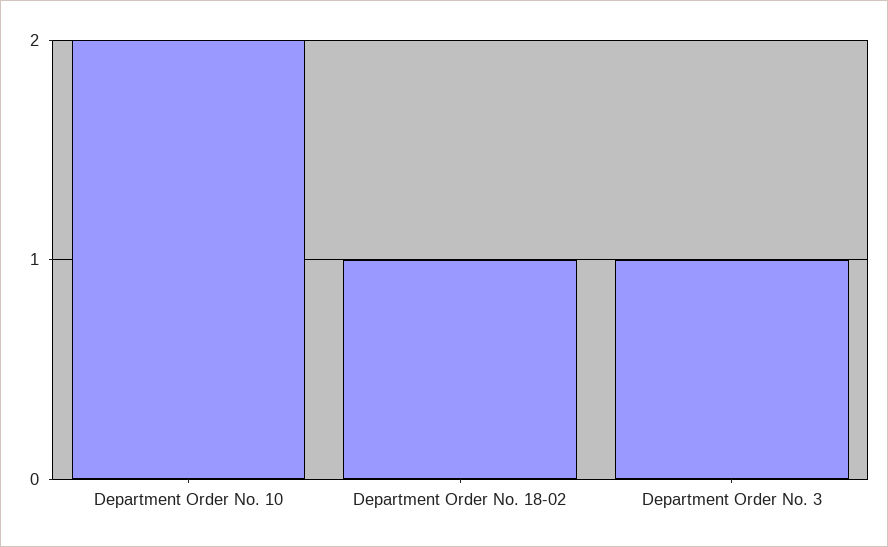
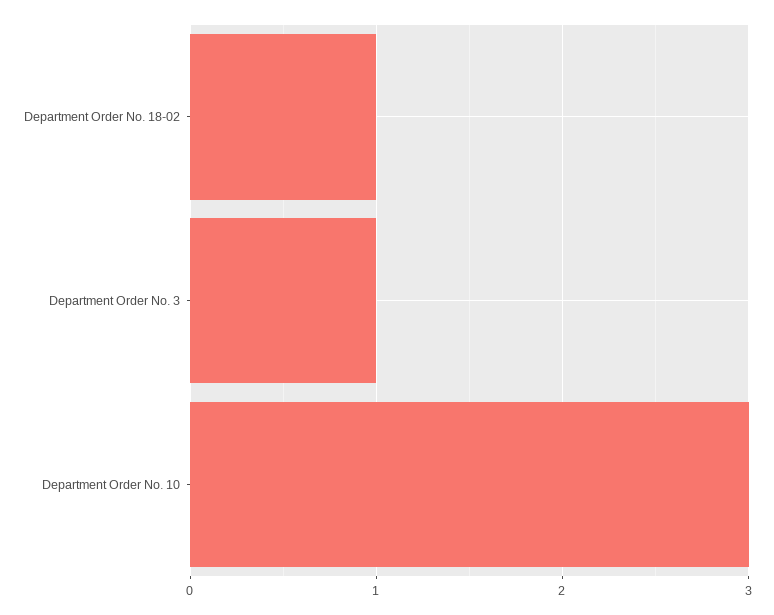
Department Order No. 10: 2 -> 3

